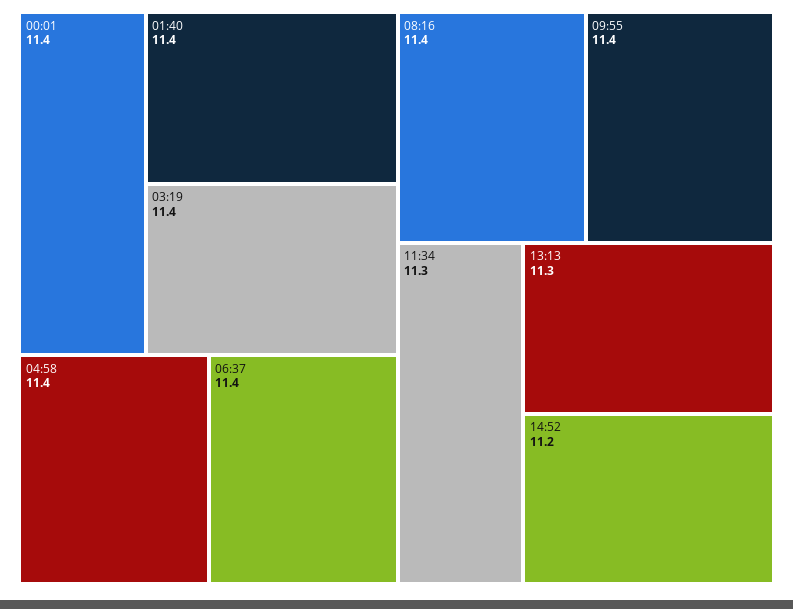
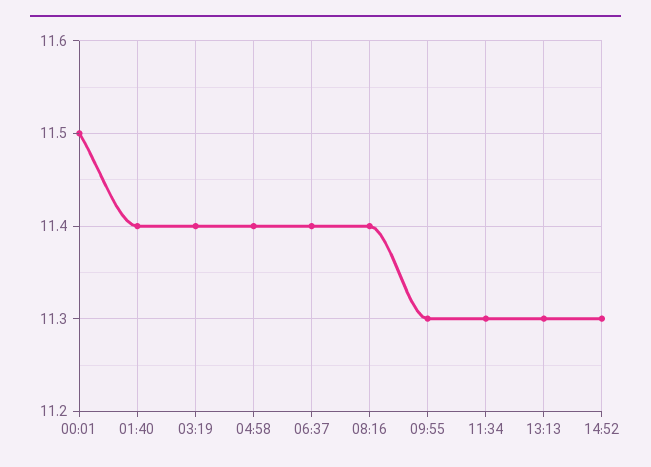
00:01: 11.4 -> 11.5
09:55: 11.4 -> 11.3
14:52: 11.2 -> 11.3

